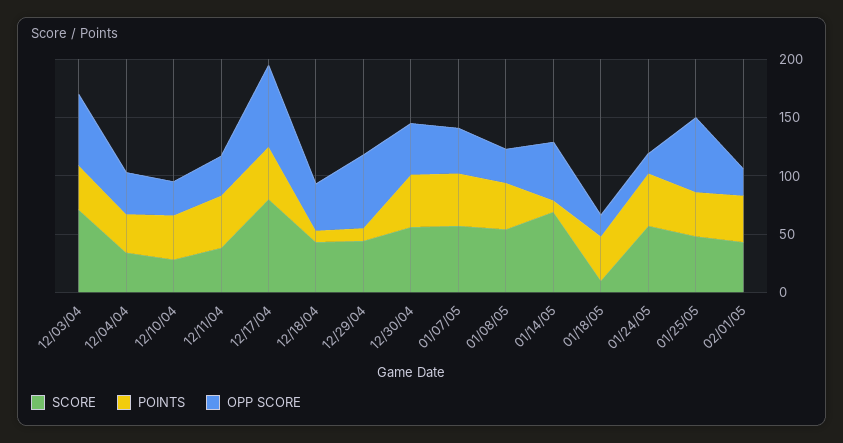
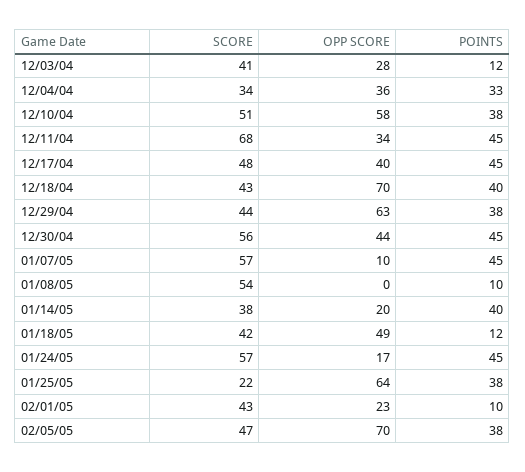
SCORE, 12/03/04: 70 -> 41
POINTS, 12/03/04: 40 -> 12
OPP SCORE, 12/03/04: 60 -> 28
SCORE, 12/10/04: 30 -> 51
OPP SCORE, 12/10/04: 30 -> 58
SCORE, 12/11/04: 40 -> 68
SCORE, 12/17/04: 80 -> 48
OPP SCORE, 12/17/04: 70 -> 40
POINTS, 12/18/04: 10 -> 40
OPP SCORE, 12/18/04: 40 -> 70
POINTS, 12/29/04: 10 -> 38
OPP SCORE, 01/07/05: 40 -> 10
POINTS, 01/08/05: 40 -> 10
OPP SCORE, 01/08/05: 30 -> 0
SCORE, 01/14/05: 70 -> 38
POINTS, 01/14/05: 10 -> 40
OPP SCORE, 01/14/05: 50 -> 20
SCORE, 01/18/05: 10 -> 42
POINTS, 01/18/05: 40 -> 12
OPP SCORE, 01/18/05: 20 -> 49
SCORE, 01/25/05: 50 -> 22
POINTS, 02/01/05: 40 -> 10
SCORE, 02/05/05: none -> 47
OPP SCORE, 02/05/05: none -> 70
POINTS, 02/05/05: none -> 38

